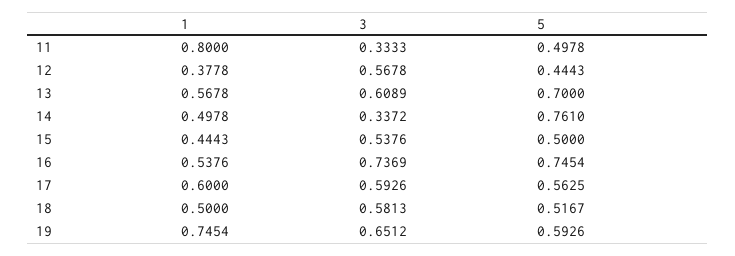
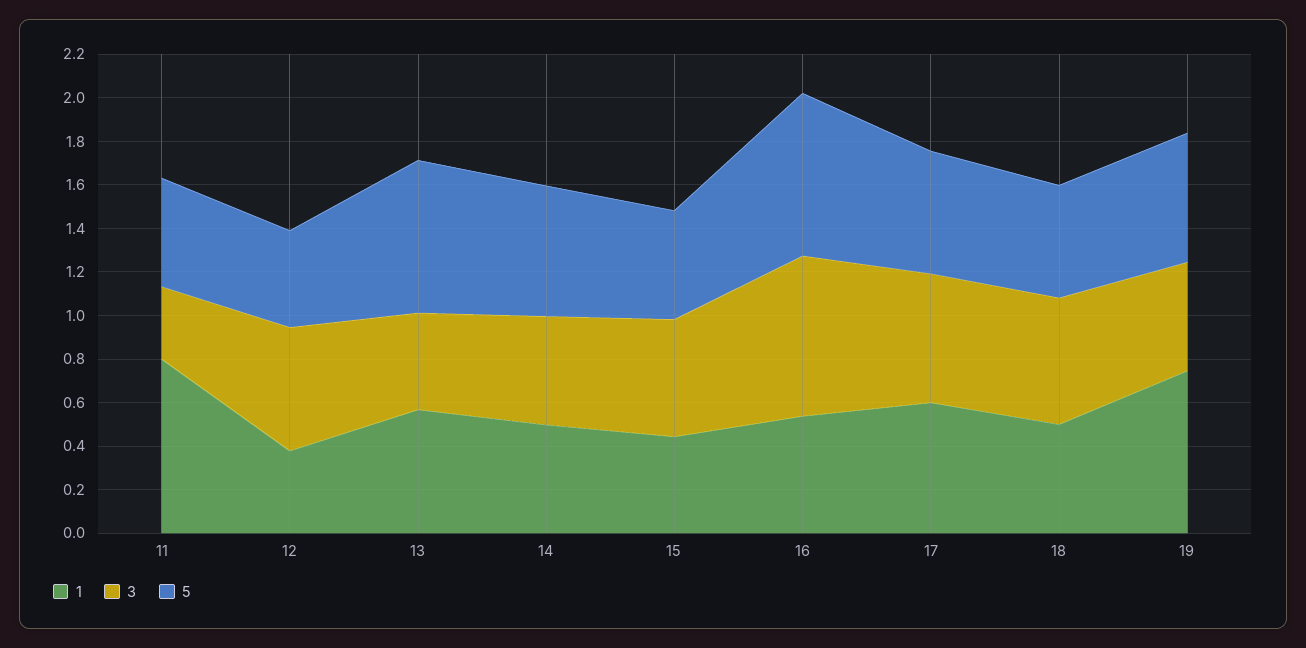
3, 13: 0.6089 -> 0.45
3, 14: 0.3372 -> 0.5
5, 14: 0.761 -> 0.6
3, 19: 0.6512 -> 0.5

